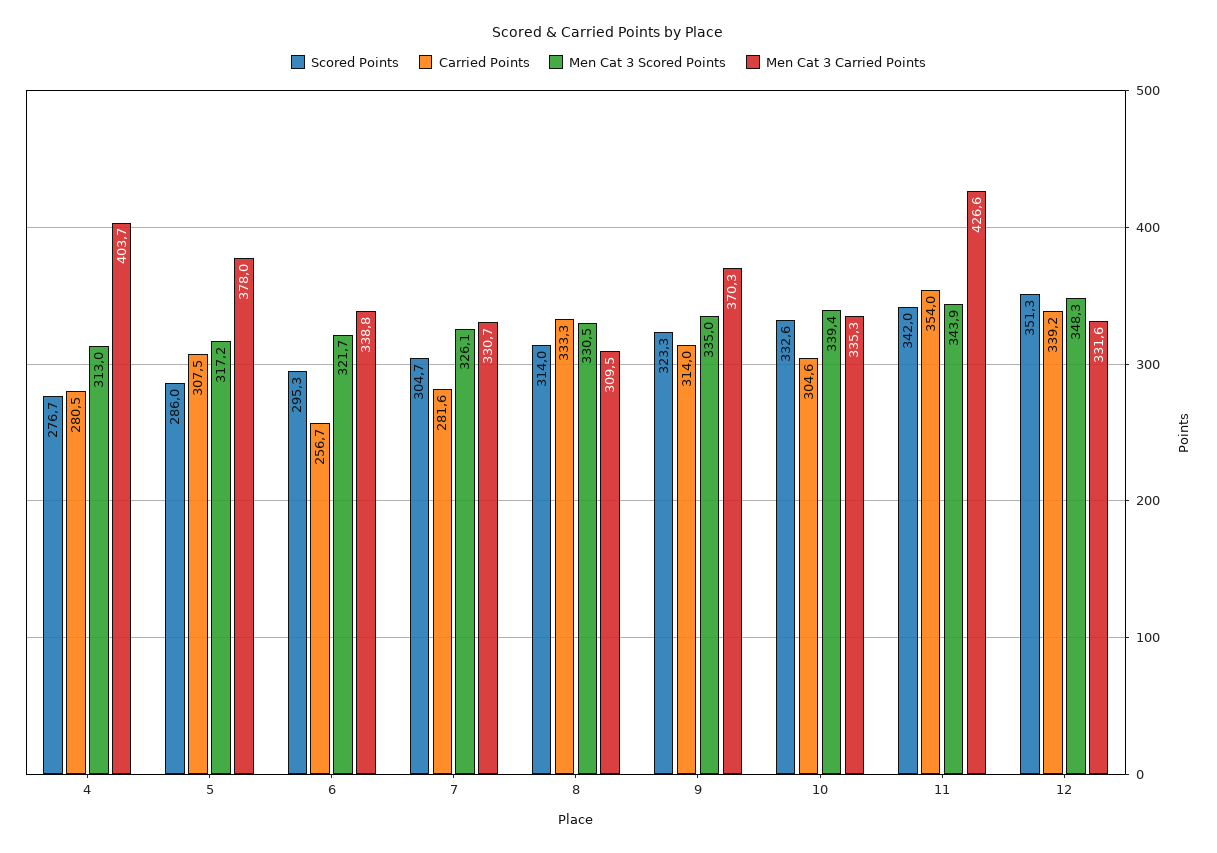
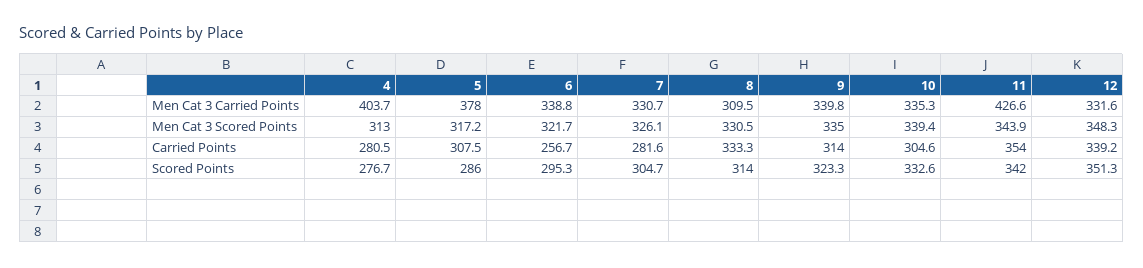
Men Cat 3 Carried Points, 9: 370.3 -> 339.8

